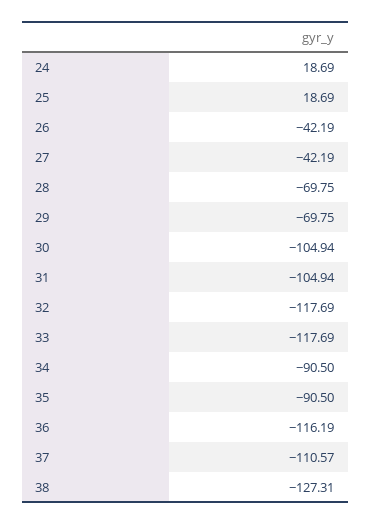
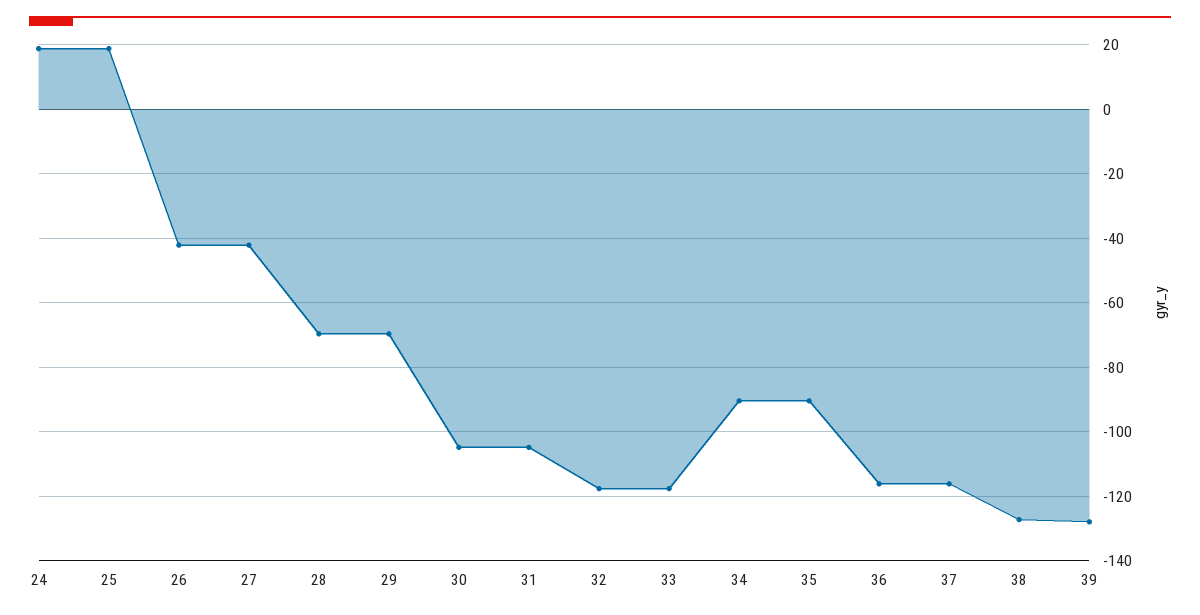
37: -110.57 -> -116
39: none -> -128

